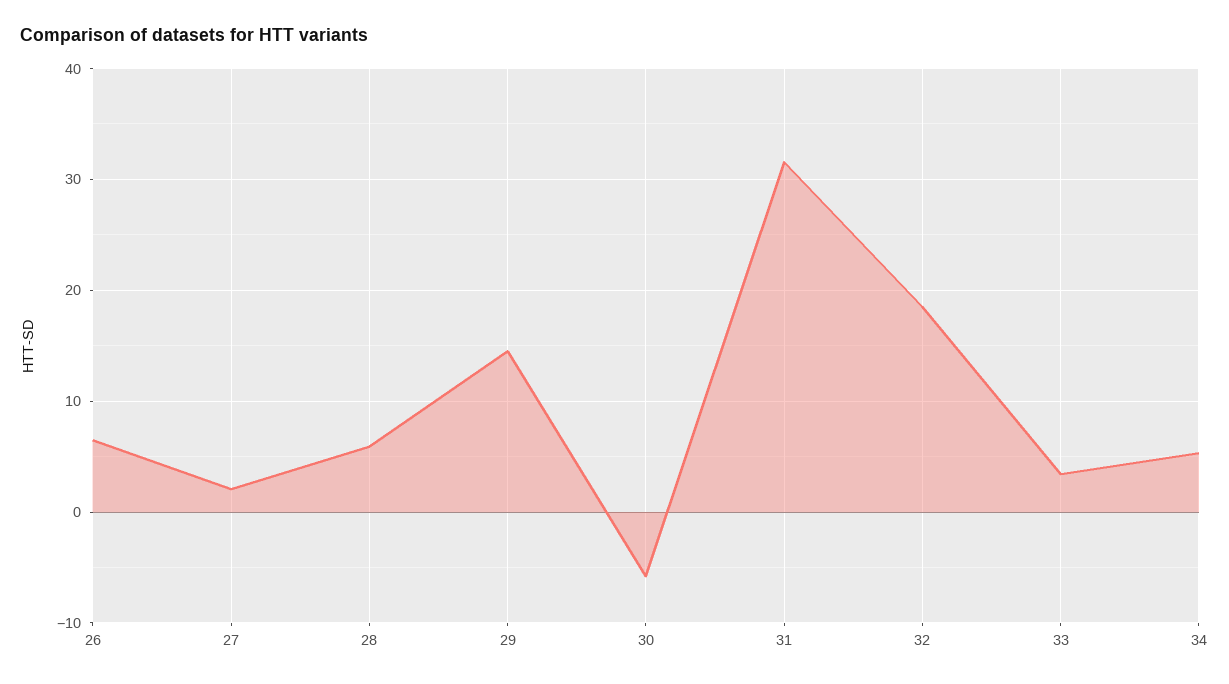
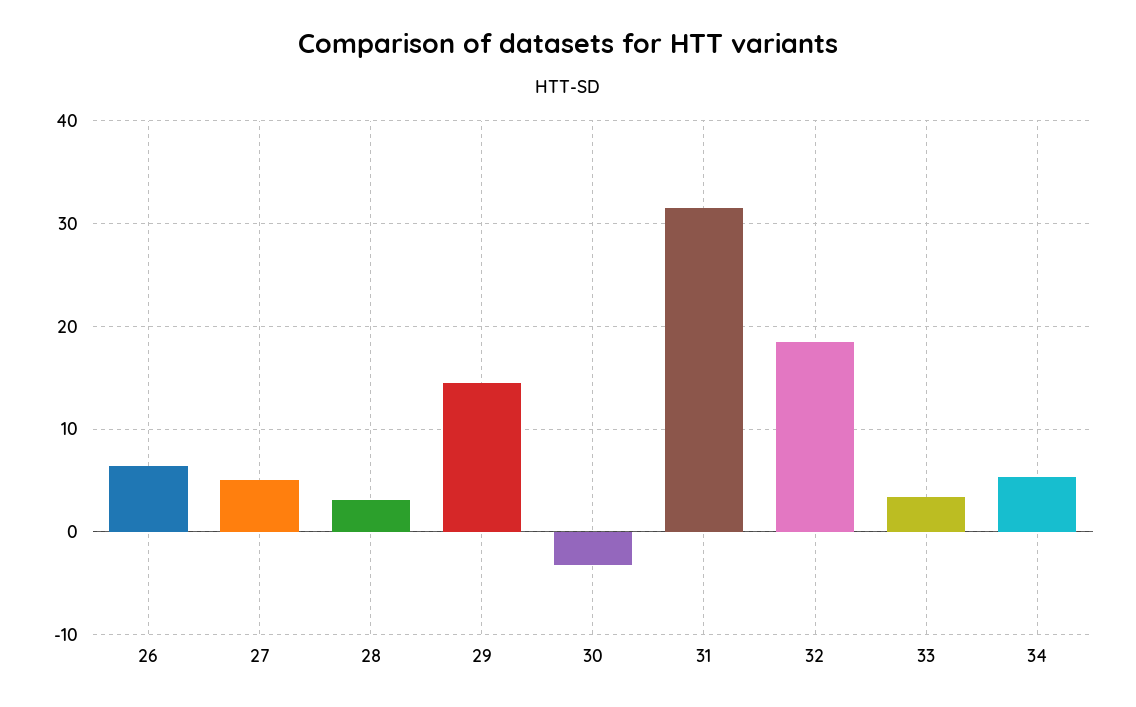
27: 2 -> 5
28: 6 -> 3
30: -6 -> -3

